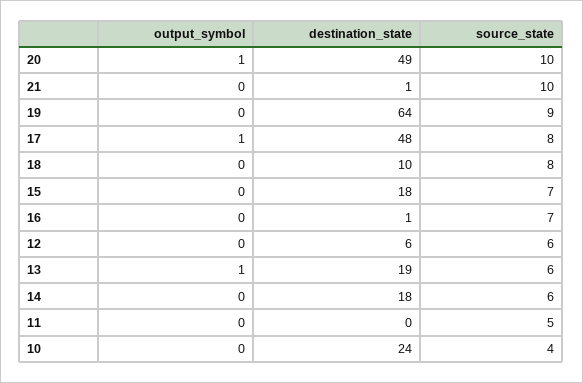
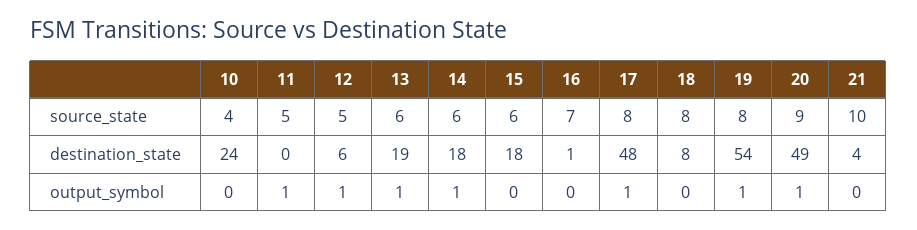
source_state, 20: 10 -> 9
destination_state, 21: 1 -> 4
output_symbol, 19: 0 -> 1
destination_state, 19: 64 -> 54
source_state, 19: 9 -> 8
destination_state, 18: 10 -> 8
source_state, 15: 7 -> 6
output_symbol, 12: 0 -> 1
source_state, 12: 6 -> 5
output_symbol, 14: 0 -> 1
output_symbol, 11: 0 -> 1

